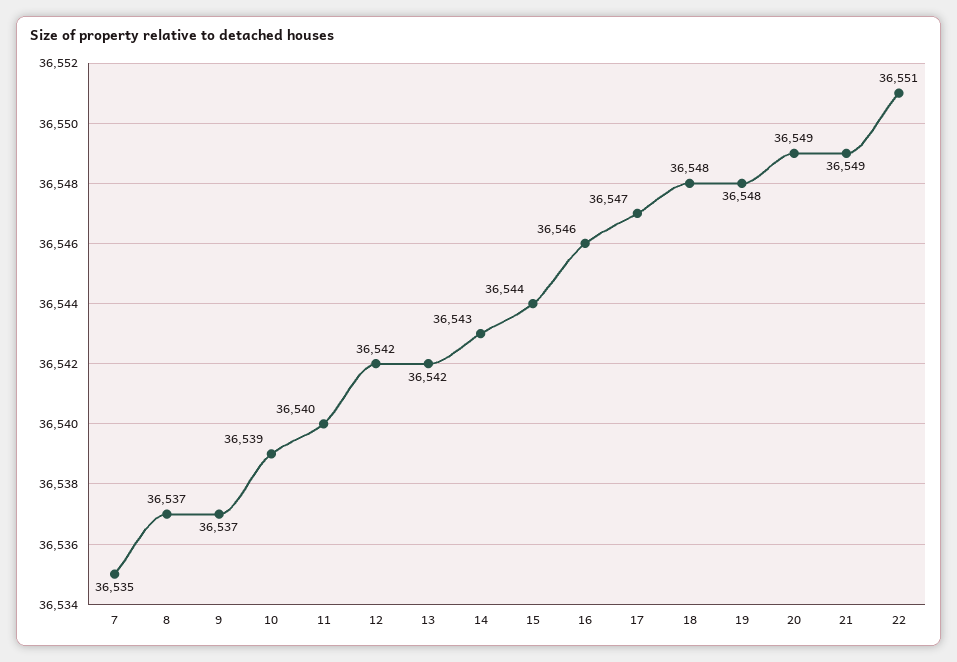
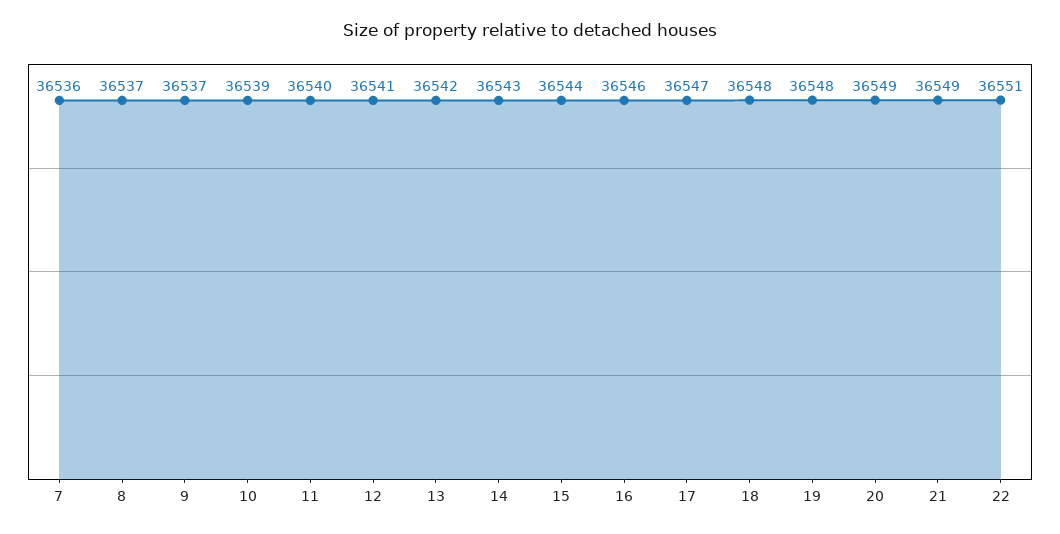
7: 36535 -> 36536
12: 36542 -> 36541

